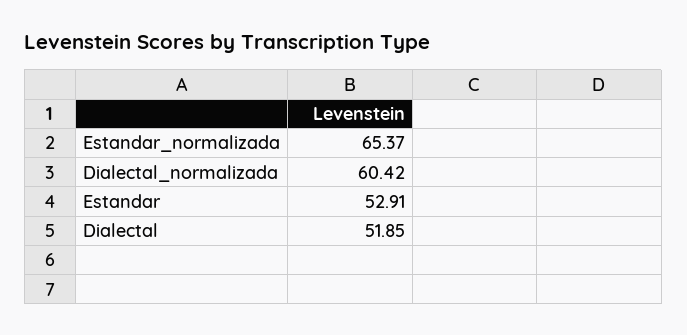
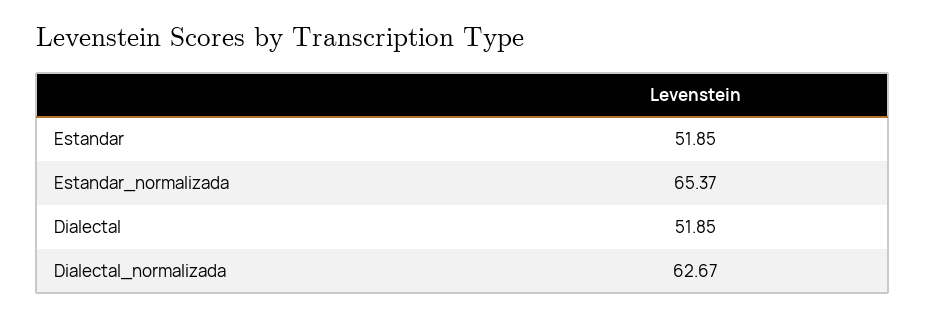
Dialectal_normalizada: 60.42 -> 62.67
Estandar: 52.91 -> 51.85

